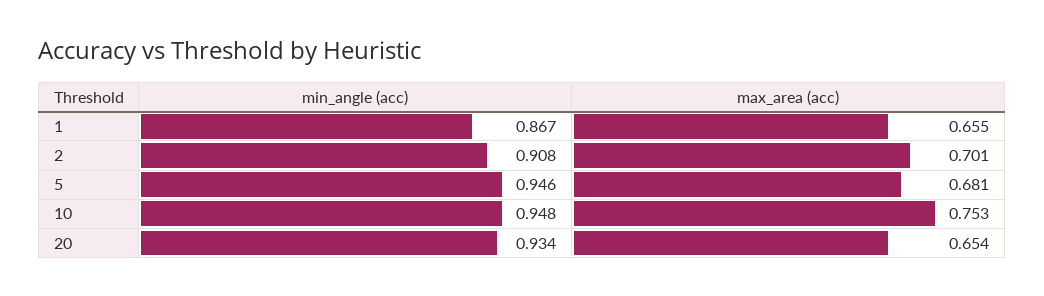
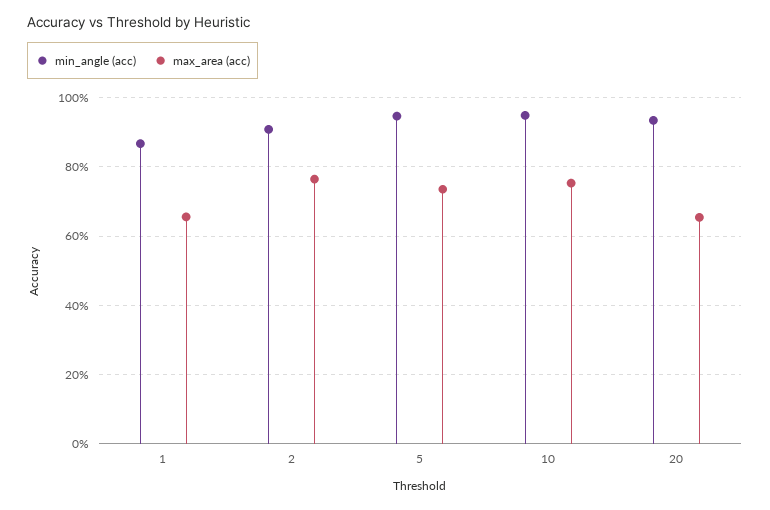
max_area (acc), 2: 0.701 -> 0.76
max_area (acc), 5: 0.681 -> 0.74

